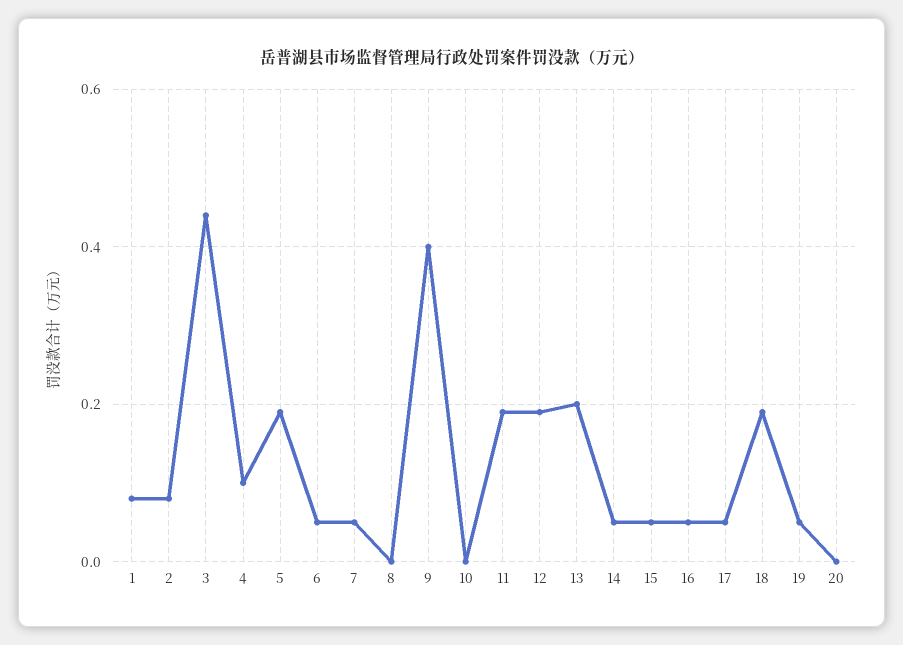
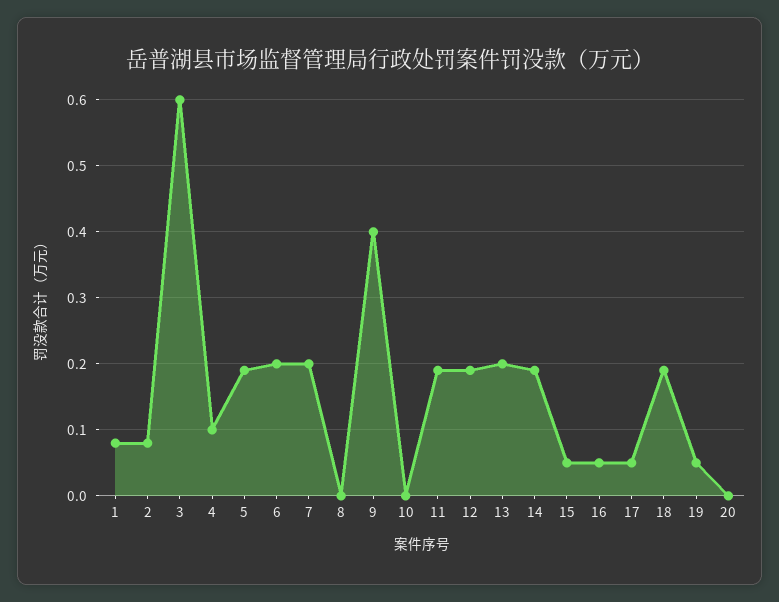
3: 0.45 -> 0.6
6: 0.05 -> 0.2
7: 0.05 -> 0.2
14: 0.05 -> 0.19

